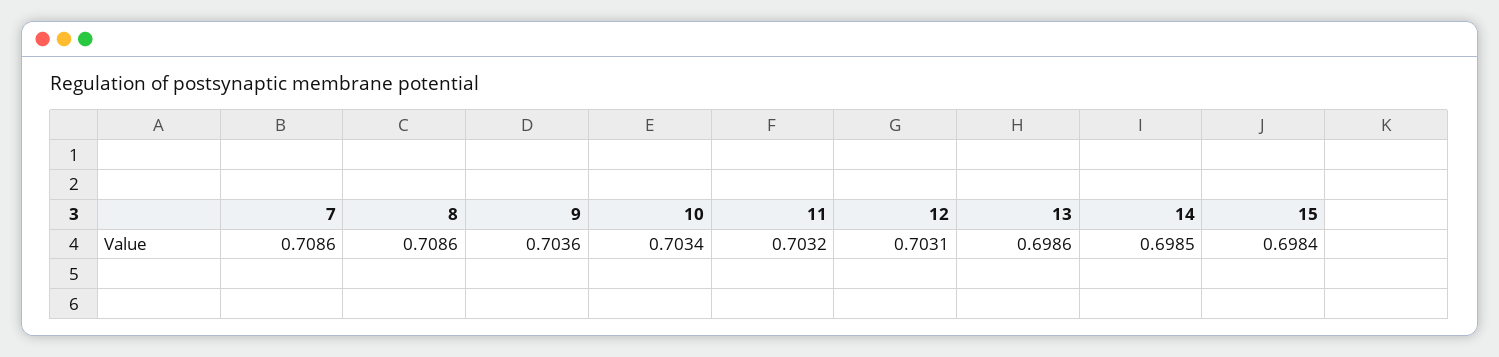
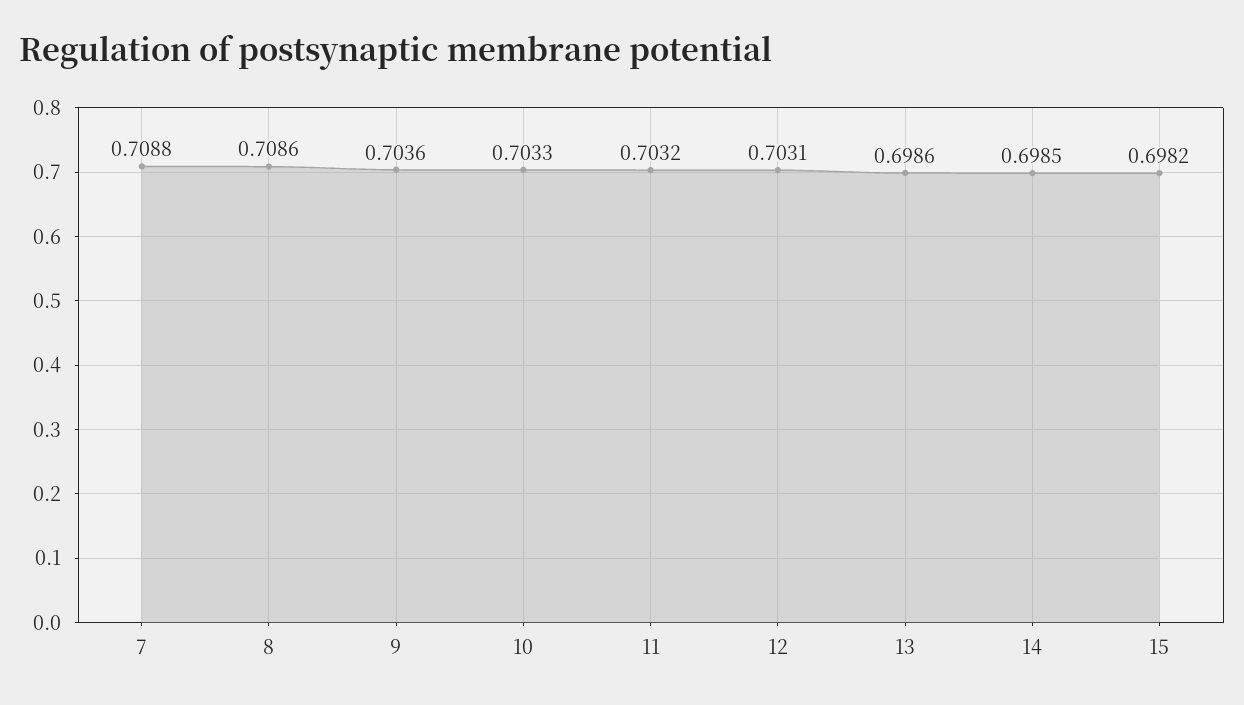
7: 0.7086 -> 0.7088
10: 0.7034 -> 0.7033
15: 0.6984 -> 0.6982

